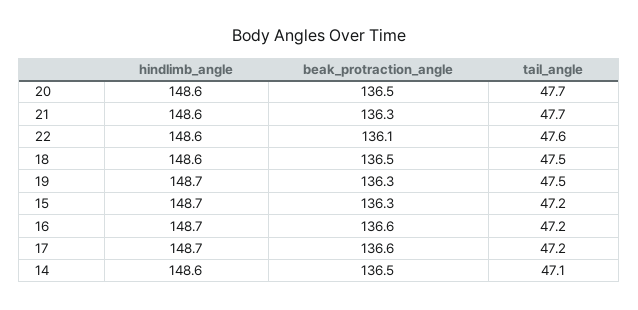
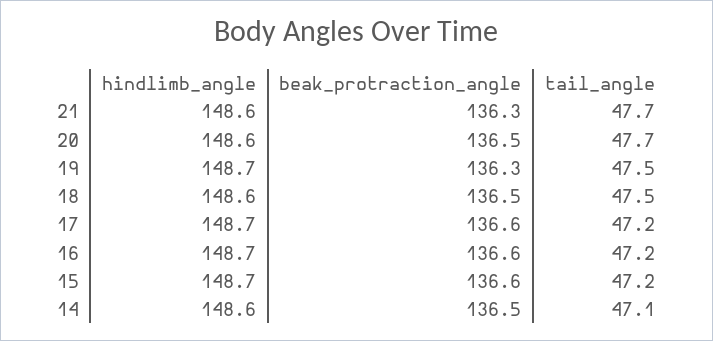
hindlimb_angle, 22: 148.6 -> none
beak_protraction_angle, 22: 136.1 -> none
tail_angle, 22: 47.6 -> none
beak_protraction_angle, 15: 136.3 -> 136.6

